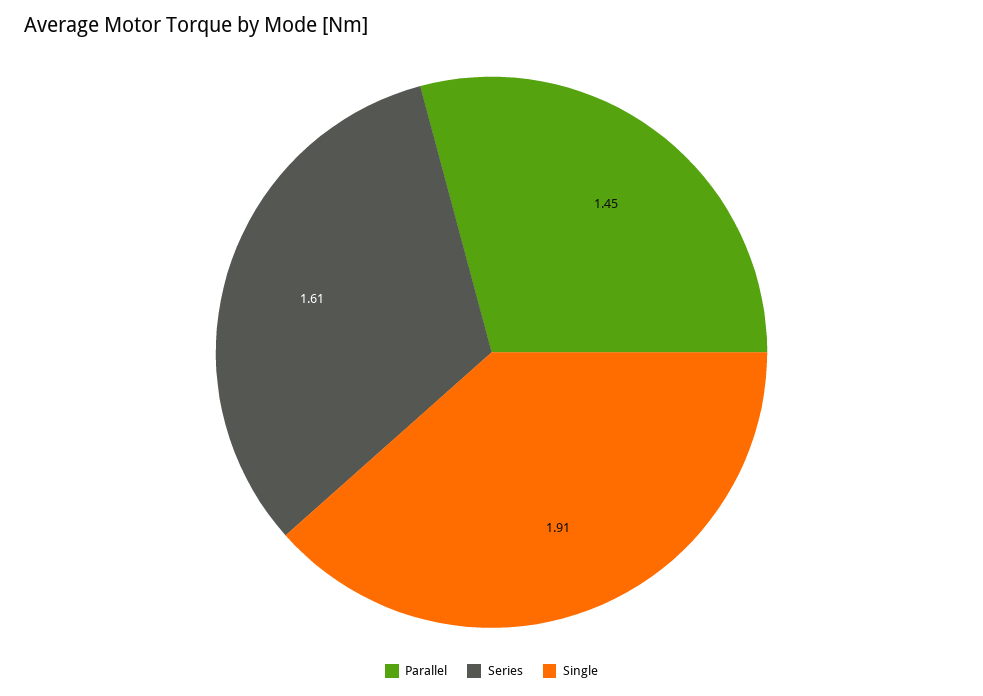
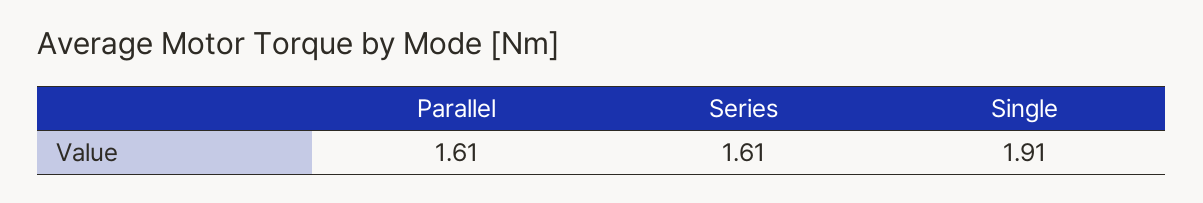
Parallel: 1.45 -> 1.61

